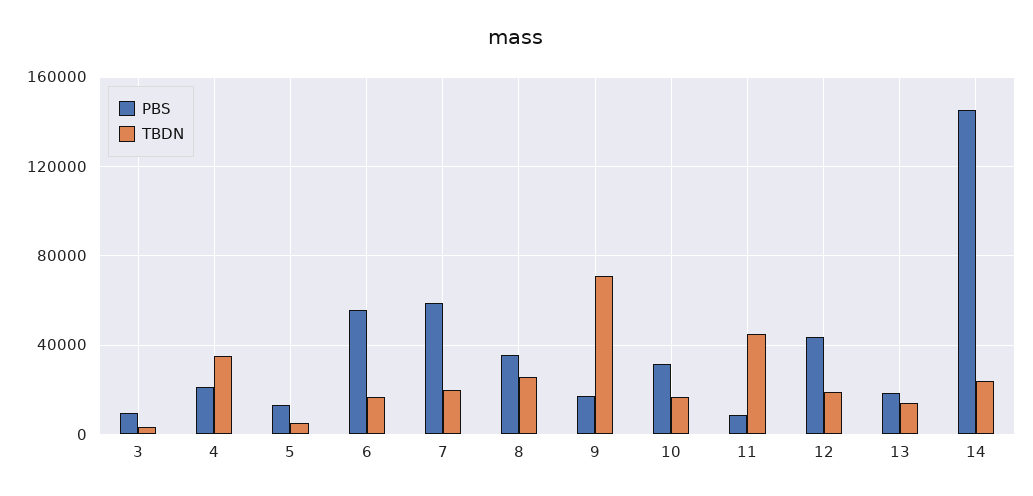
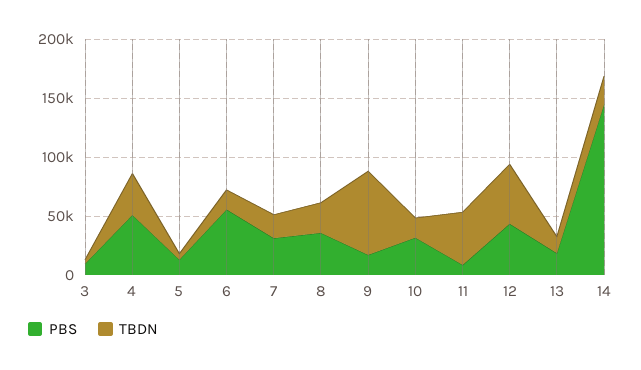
PBS, 4: 20000 -> 50000
PBS, 7: 60000 -> 30000
TBDN, 12: 20000 -> 50000

